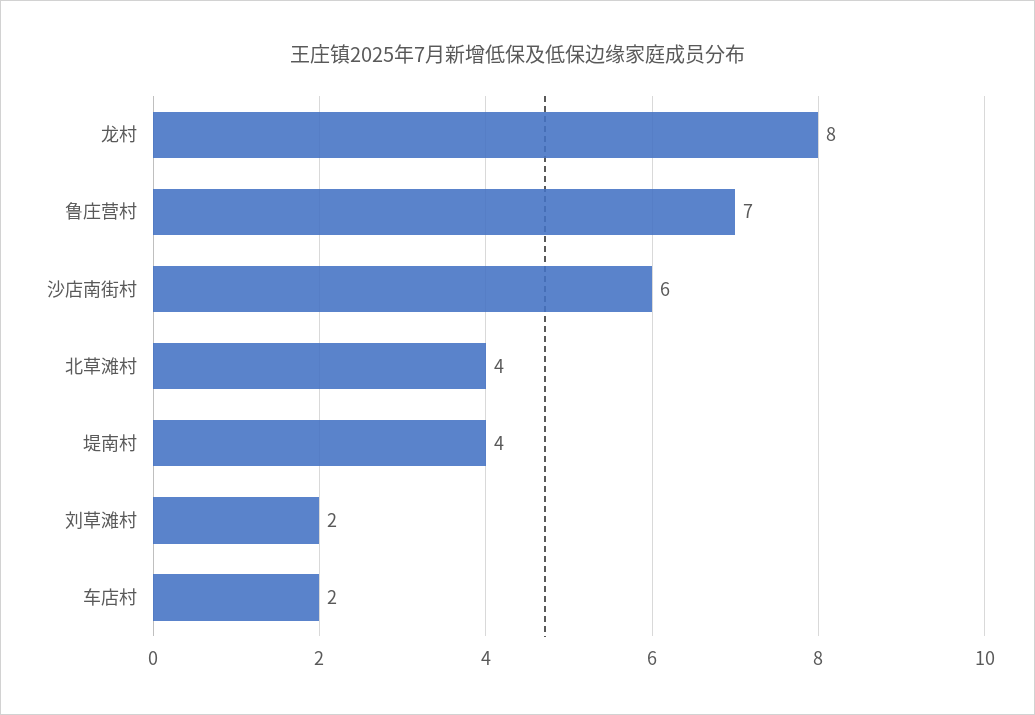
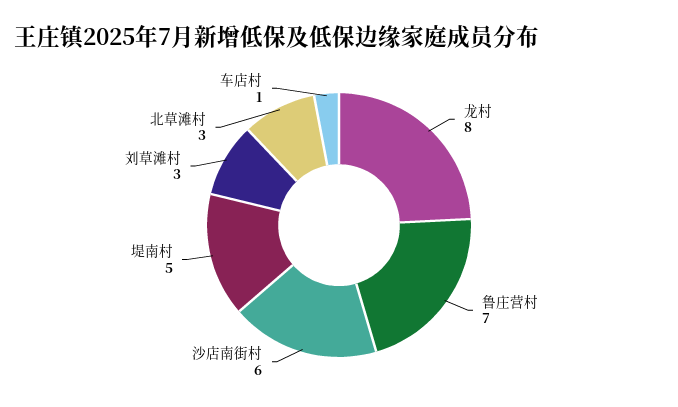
北草滩村: 4 -> 3
堤南村: 4 -> 5
刘草滩村: 2 -> 3
车店村: 2 -> 1

